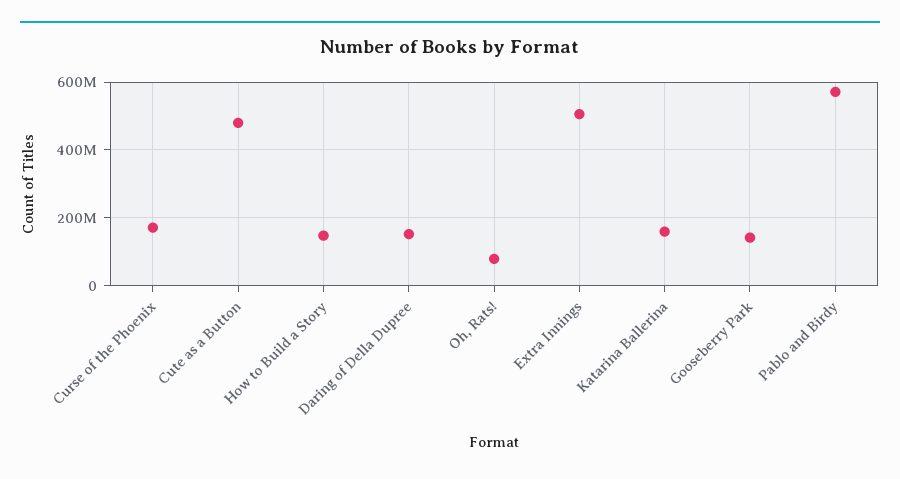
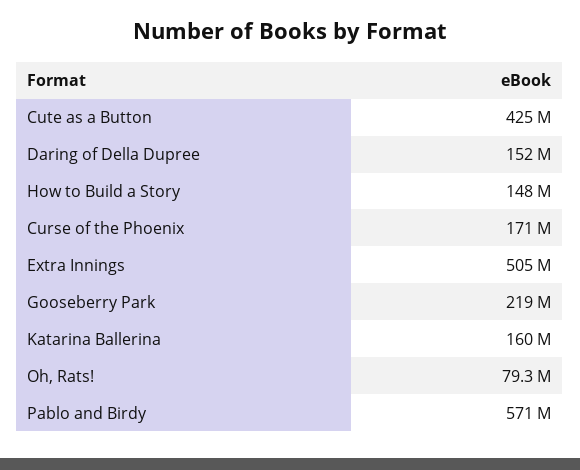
Cute as a Button: 480000000 -> 425000000
Gooseberry Park: 140000000 -> 219000000

